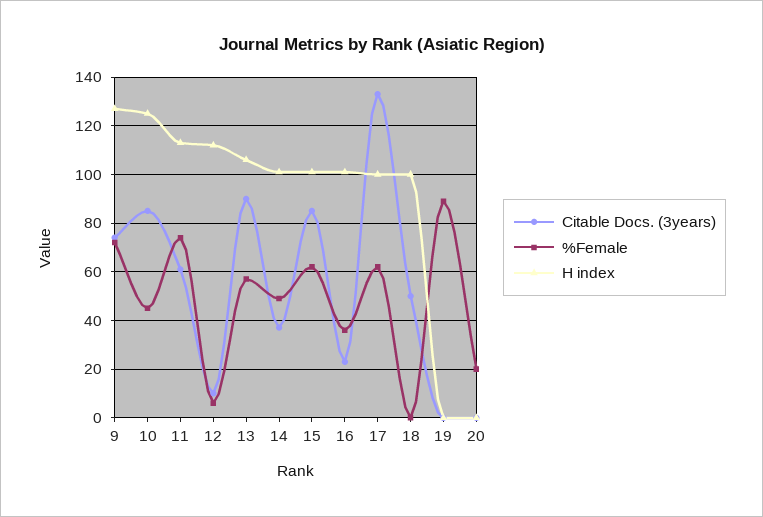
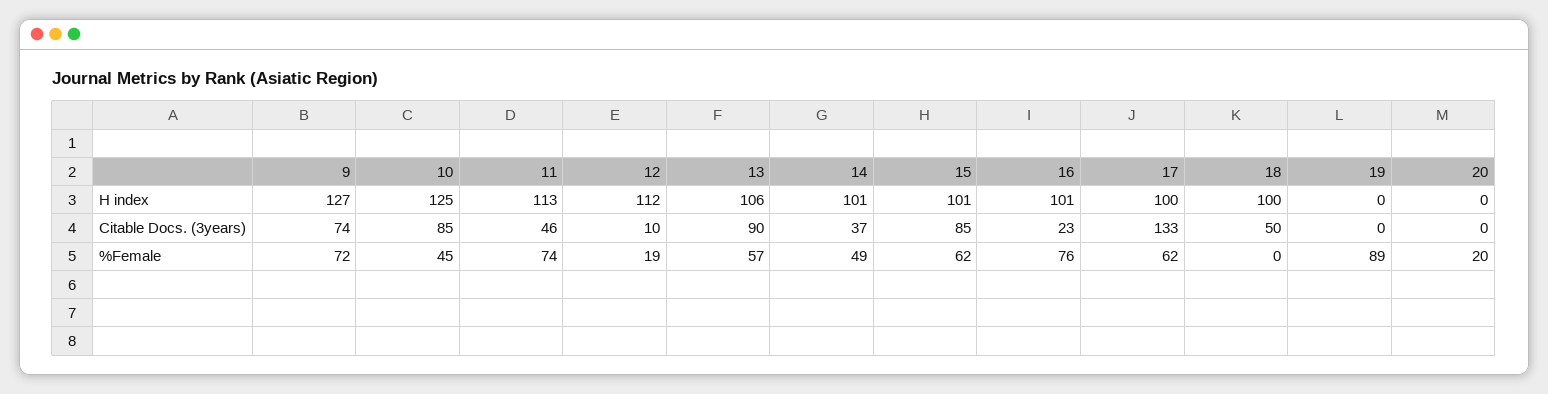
Citable Docs. (3years), 11: 60 -> 46
%Female, 12: 5 -> 19
%Female, 16: 35 -> 76

